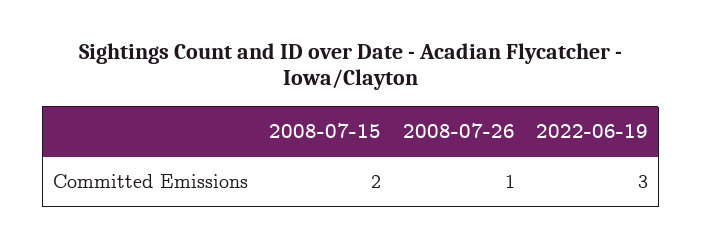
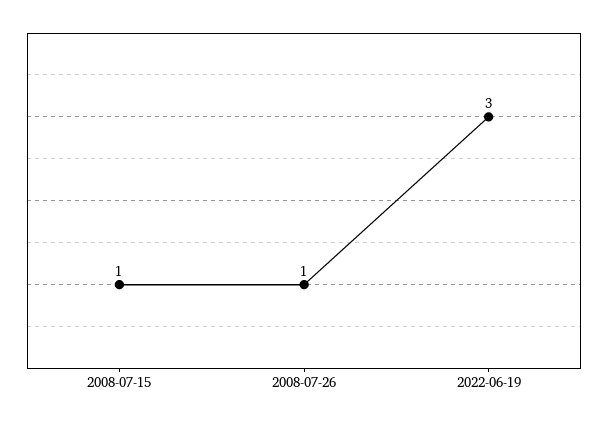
2008-07-15: 2 -> 1

